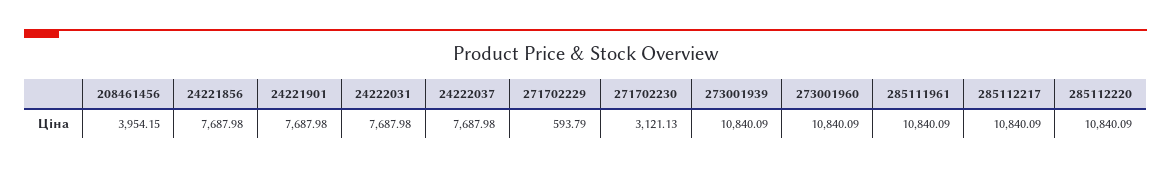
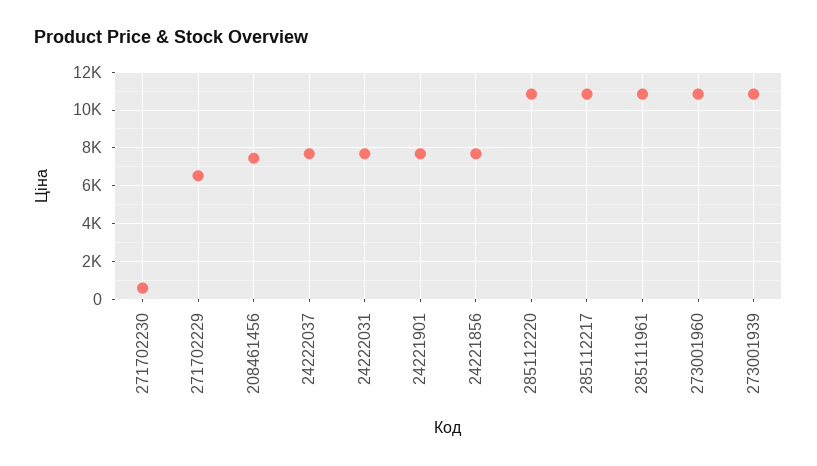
208461456: 3954.15 -> 7500
271702229: 593.79 -> 6500
271702230: 3121.13 -> 500

